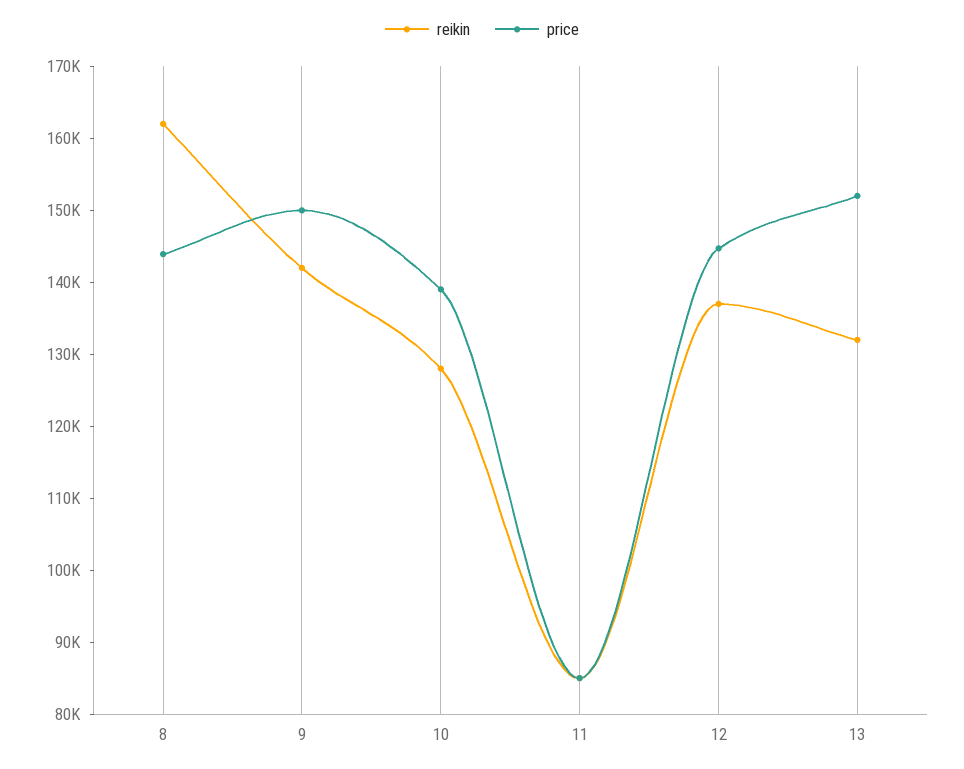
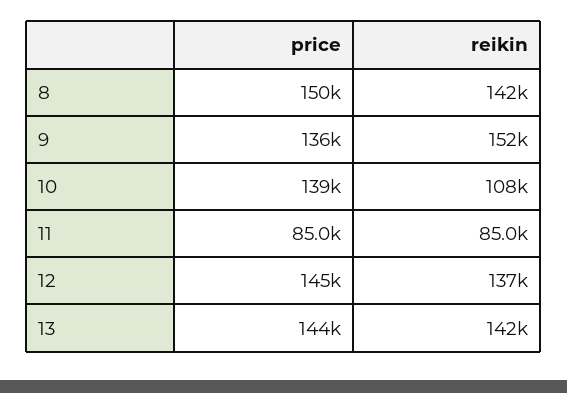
reikin, 8: 162000 -> 142000
price, 8: 144000 -> 150000
reikin, 9: 142000 -> 152000
price, 9: 150000 -> 136000
reikin, 10: 128000 -> 108000
reikin, 13: 132000 -> 142000
price, 13: 152000 -> 144000

